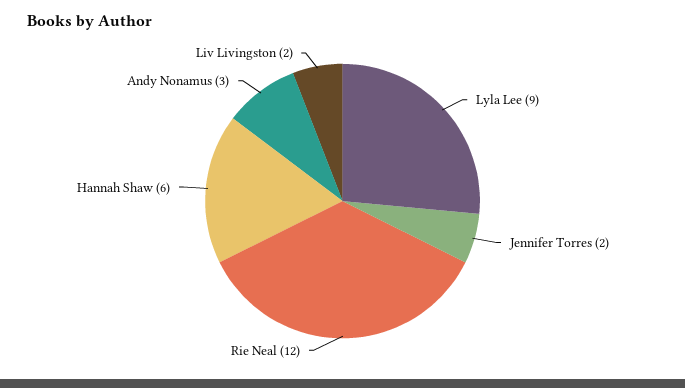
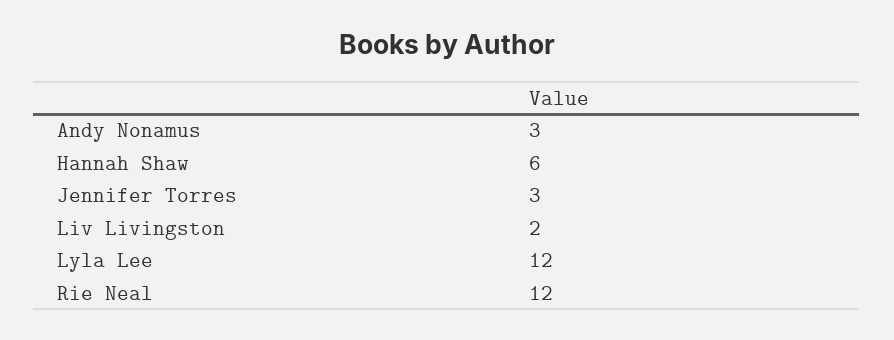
Lyla Lee: 9 -> 12
Jennifer Torres: 2 -> 3

